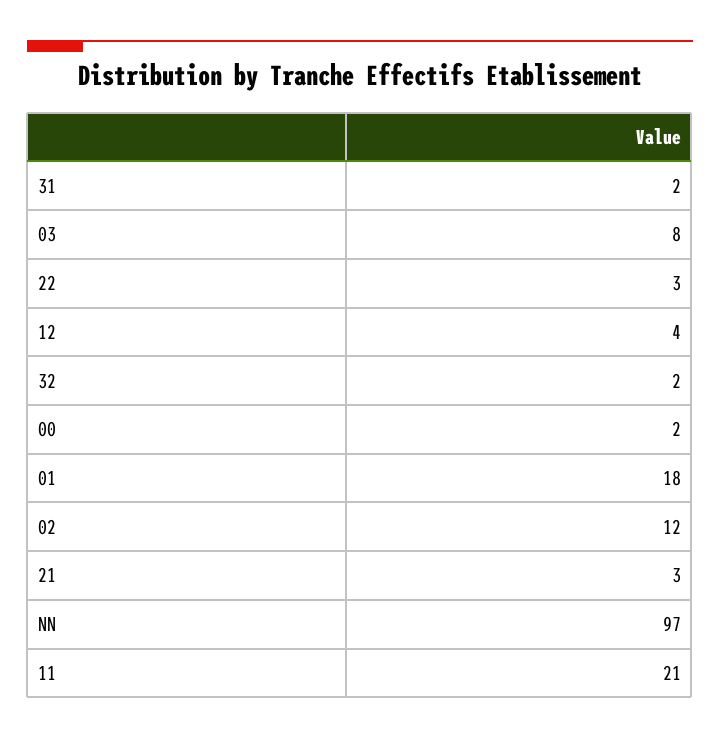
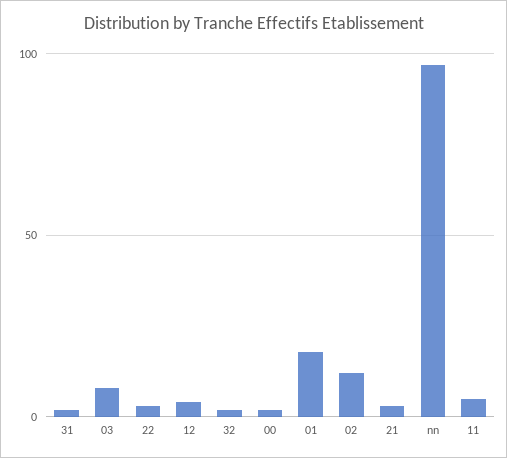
11: 21 -> 5

